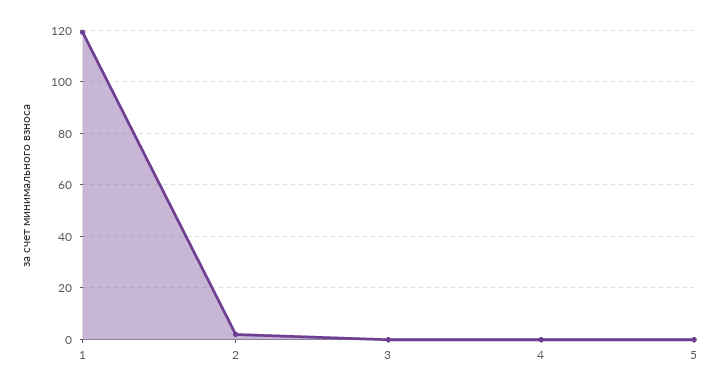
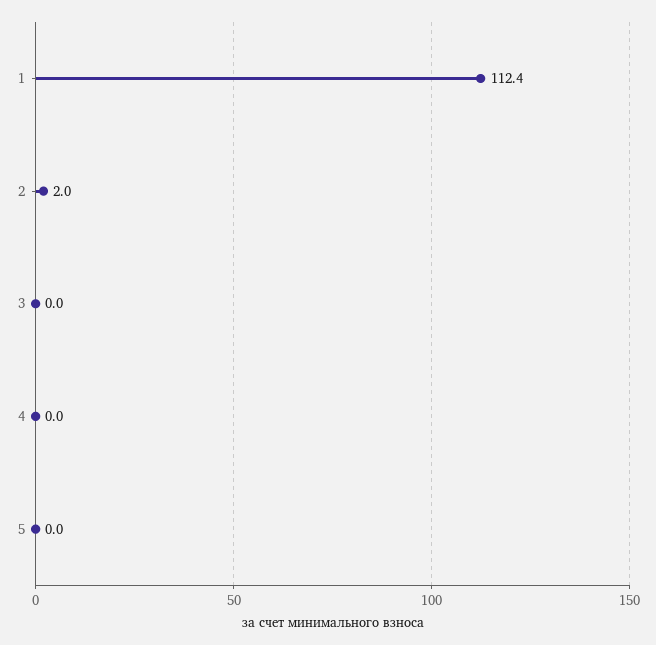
1: 120 -> 112.4

